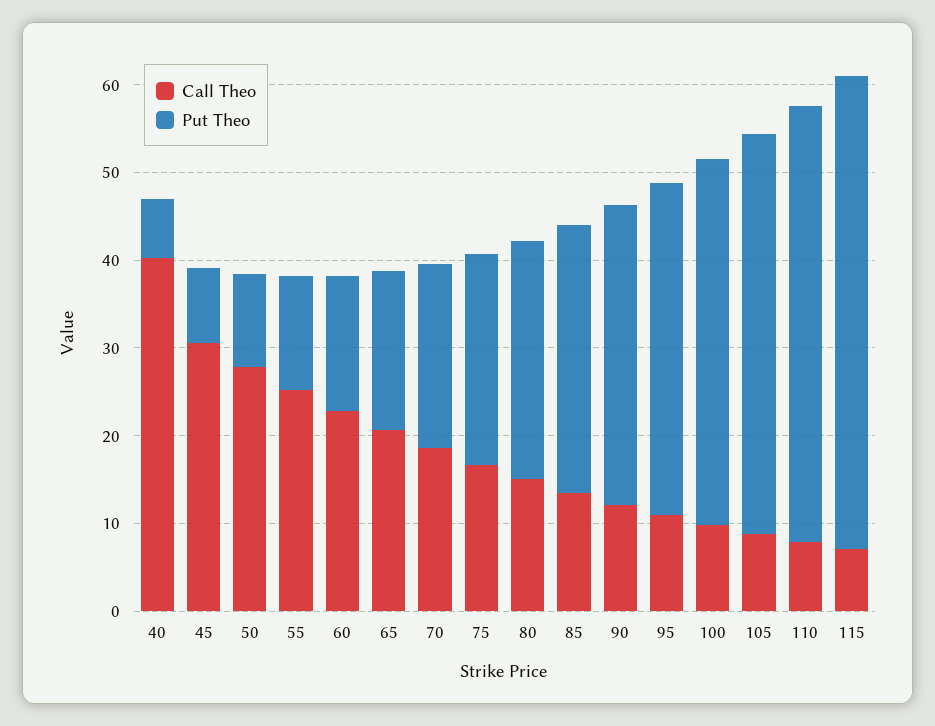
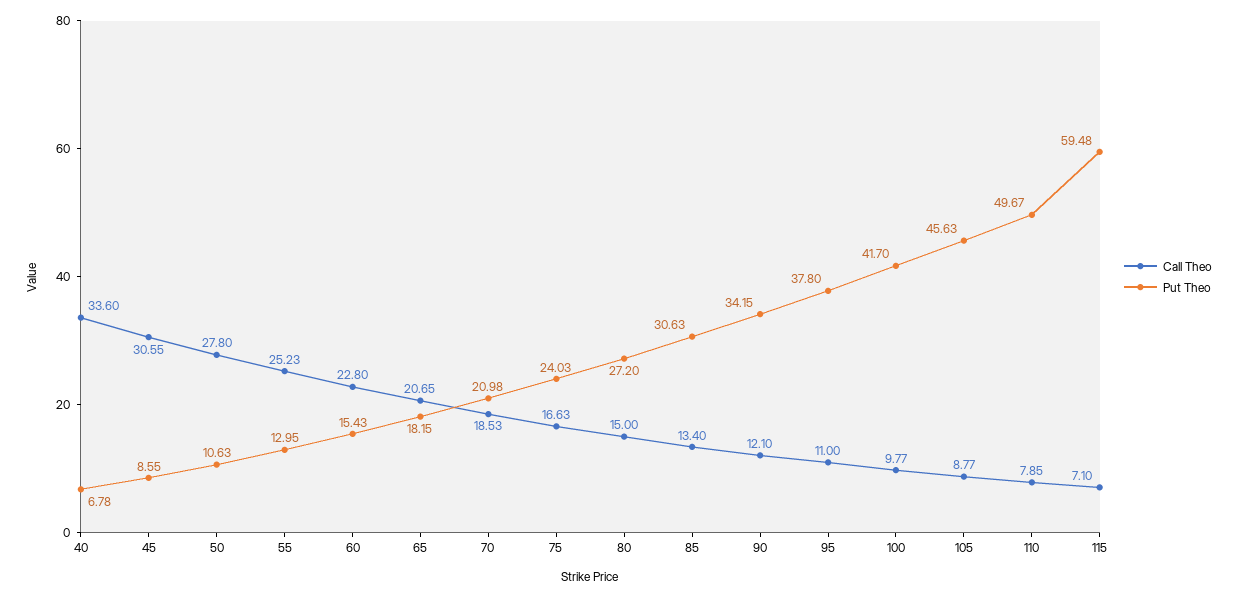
Call Theo, 40: 40 -> 33.6
Put Theo, 115: 54 -> 59.48

